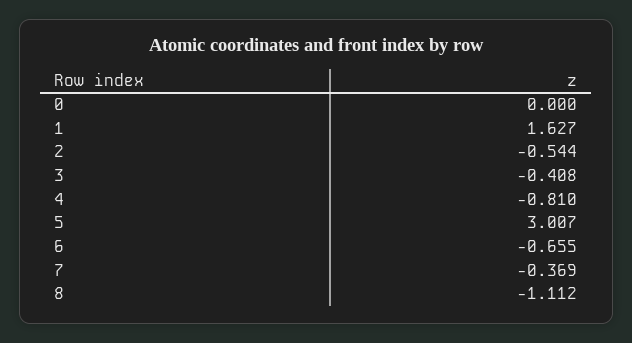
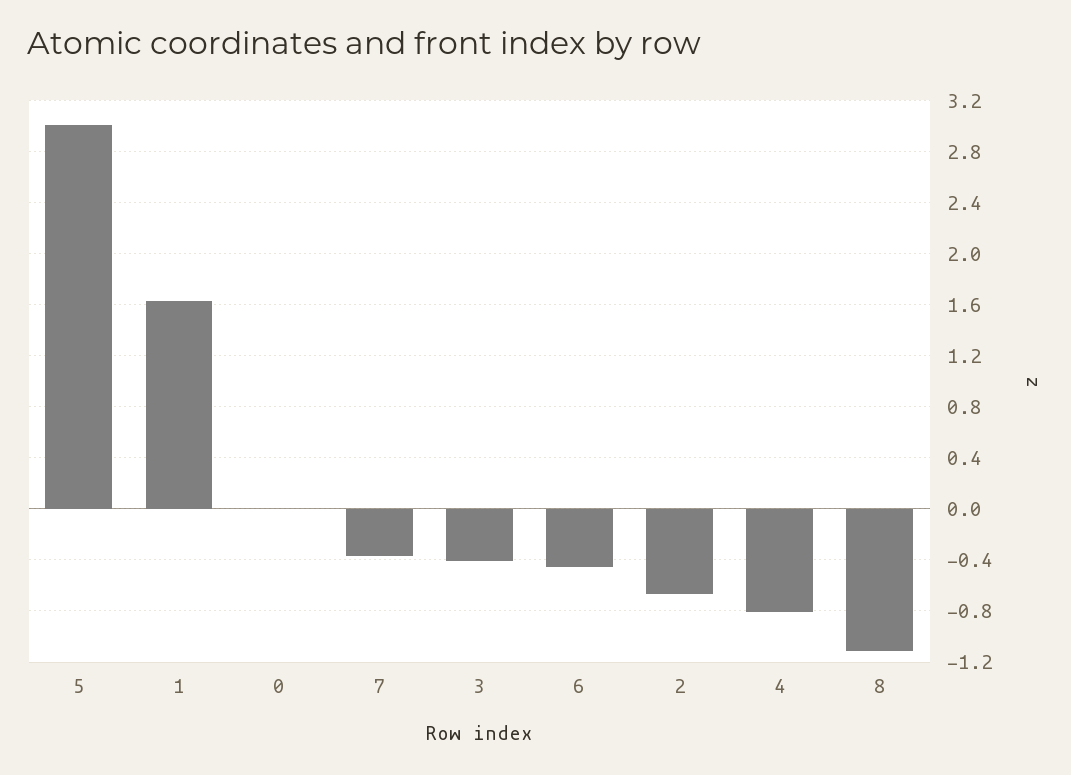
2: -0.544 -> -0.65
6: -0.655 -> -0.45

